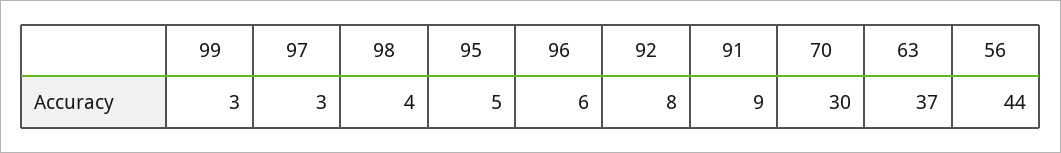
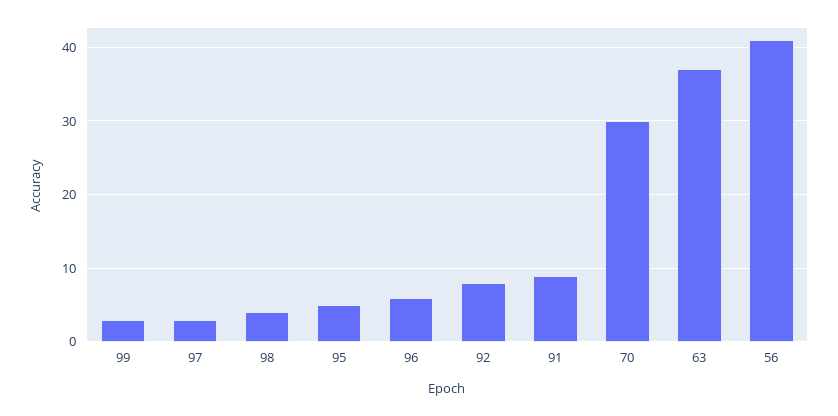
56: 44 -> 41

